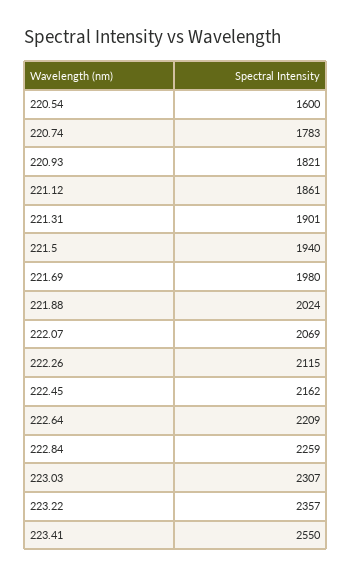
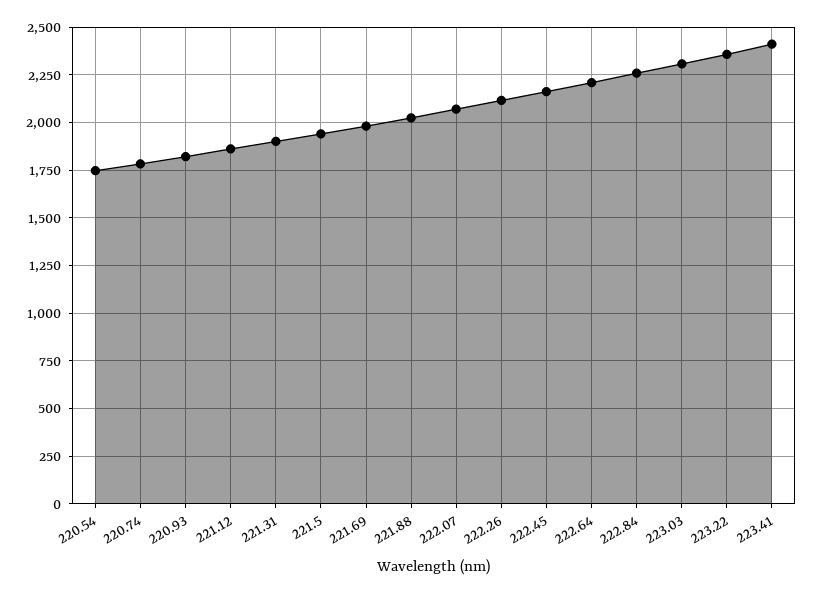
220.54: 1600 -> 1750
223.41: 2550 -> 2400

